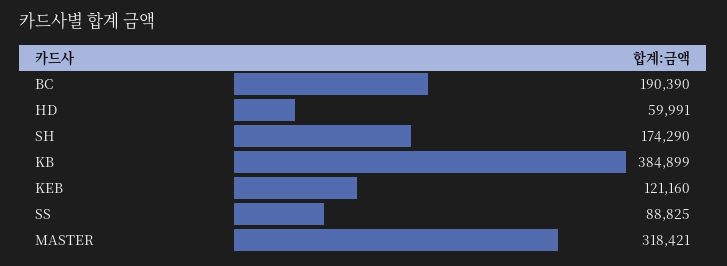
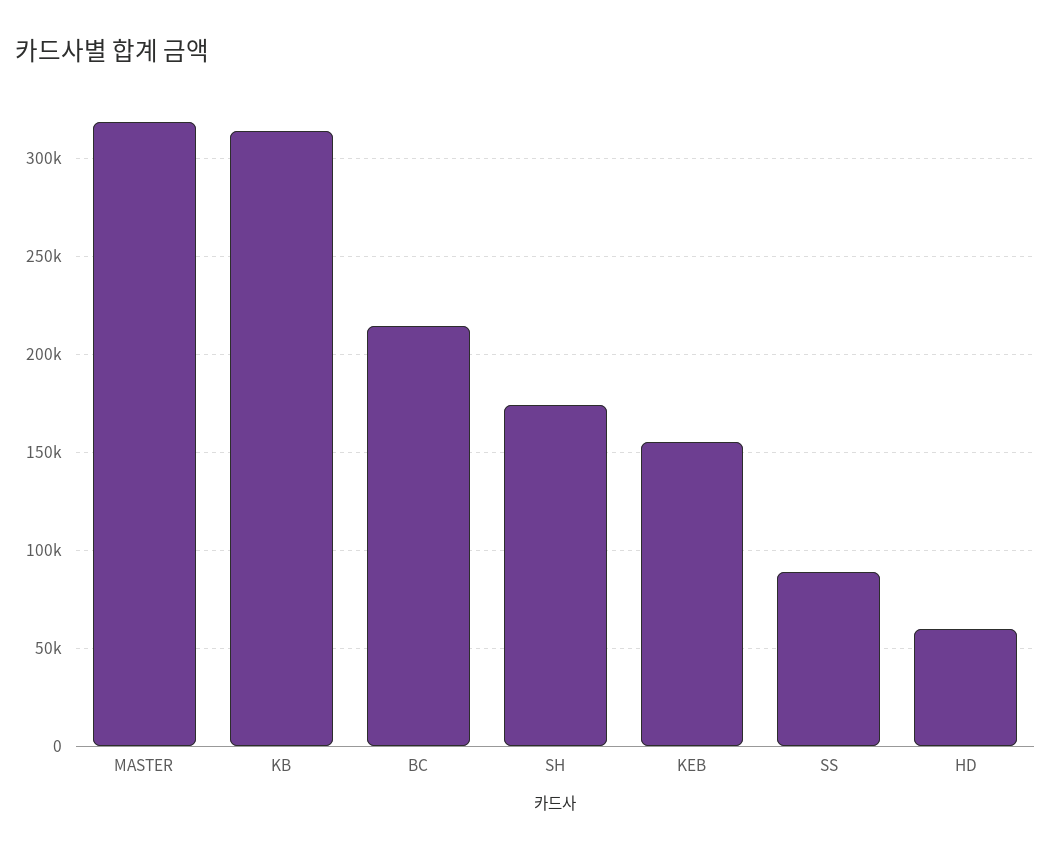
BC: 190390 -> 215000
KB: 384899 -> 315000
KEB: 121160 -> 155000

